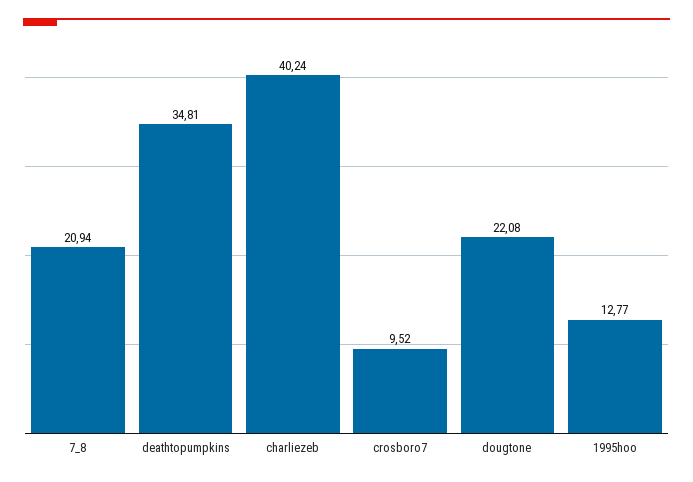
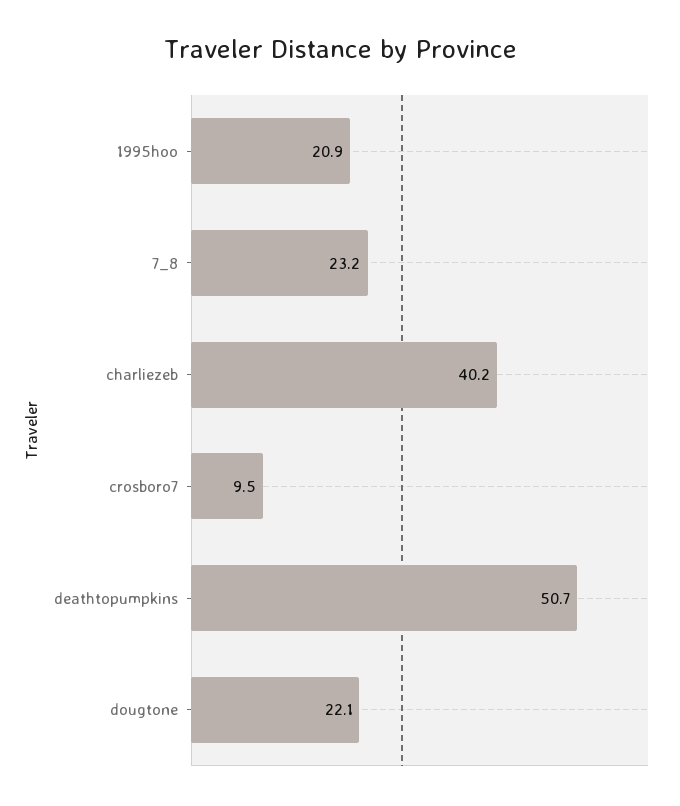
7_8: 20.94 -> 23.2
deathtopumpkins: 34.81 -> 50.7
1995hoo: 12.77 -> 20.9

